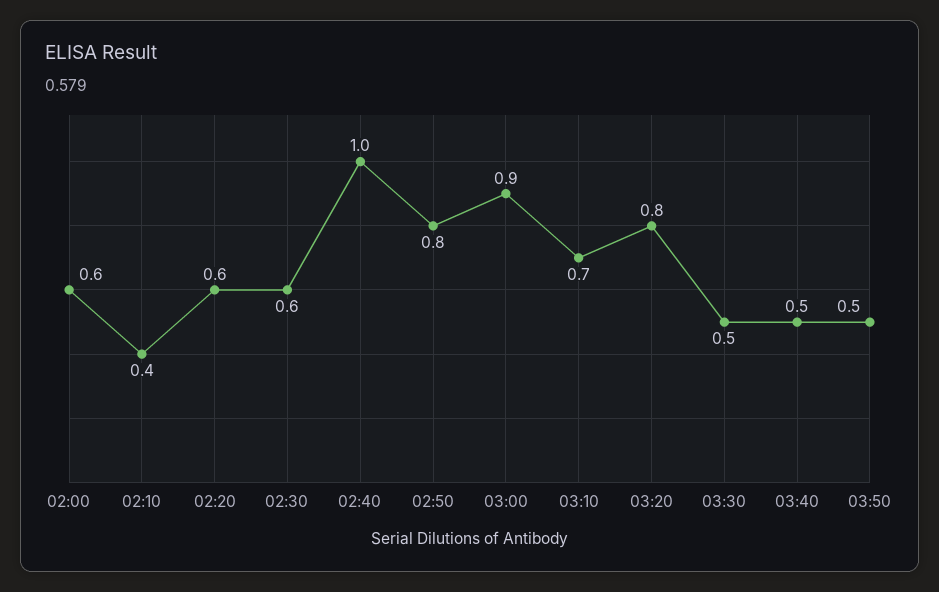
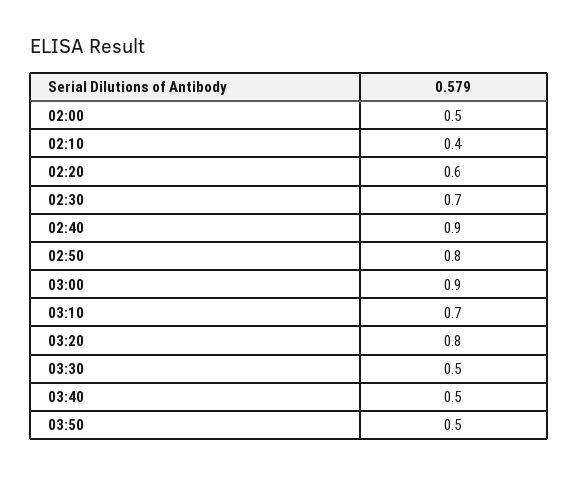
02:00: 0.6 -> 0.5
02:30: 0.6 -> 0.7
02:40: 1 -> 0.9

